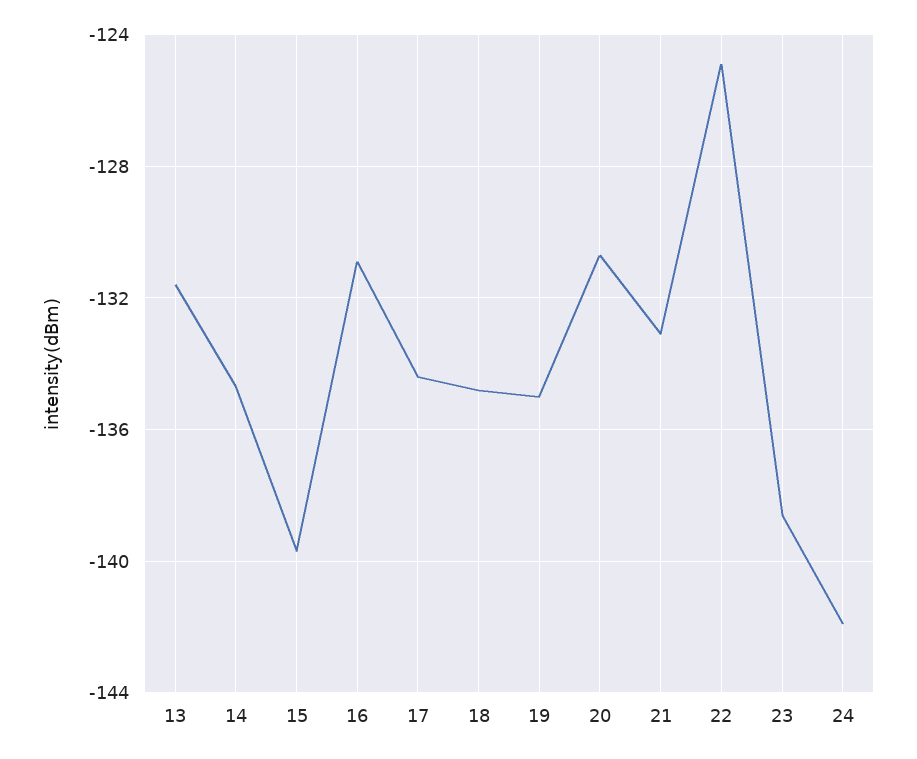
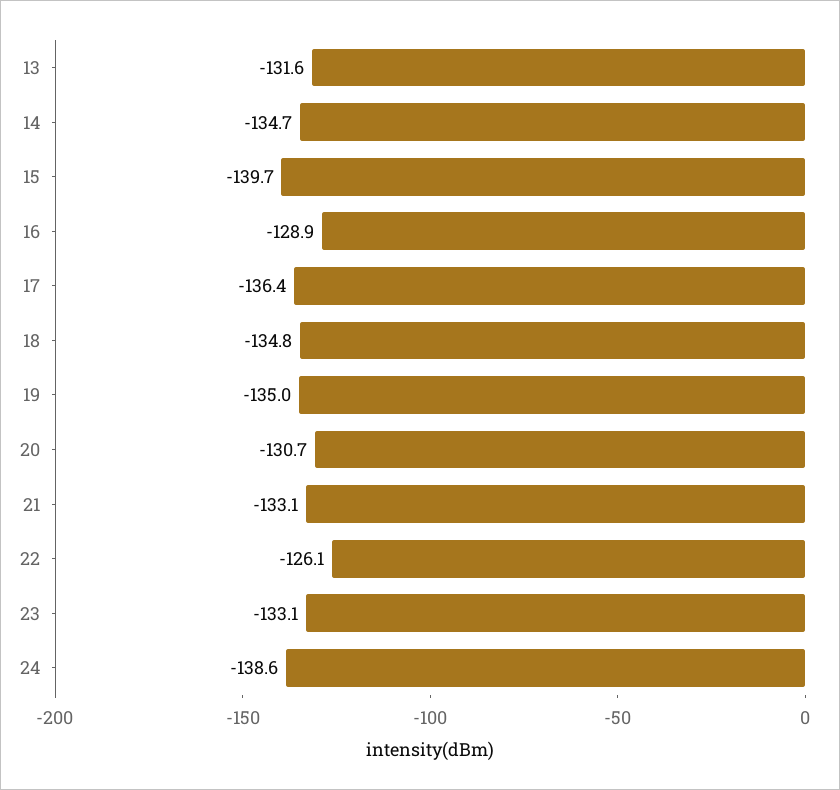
16: -131 -> -128.9
17: -134.5 -> -136.4
22: -125 -> -126.1
23: -138.5 -> -133.1
24: -142 -> -138.6

